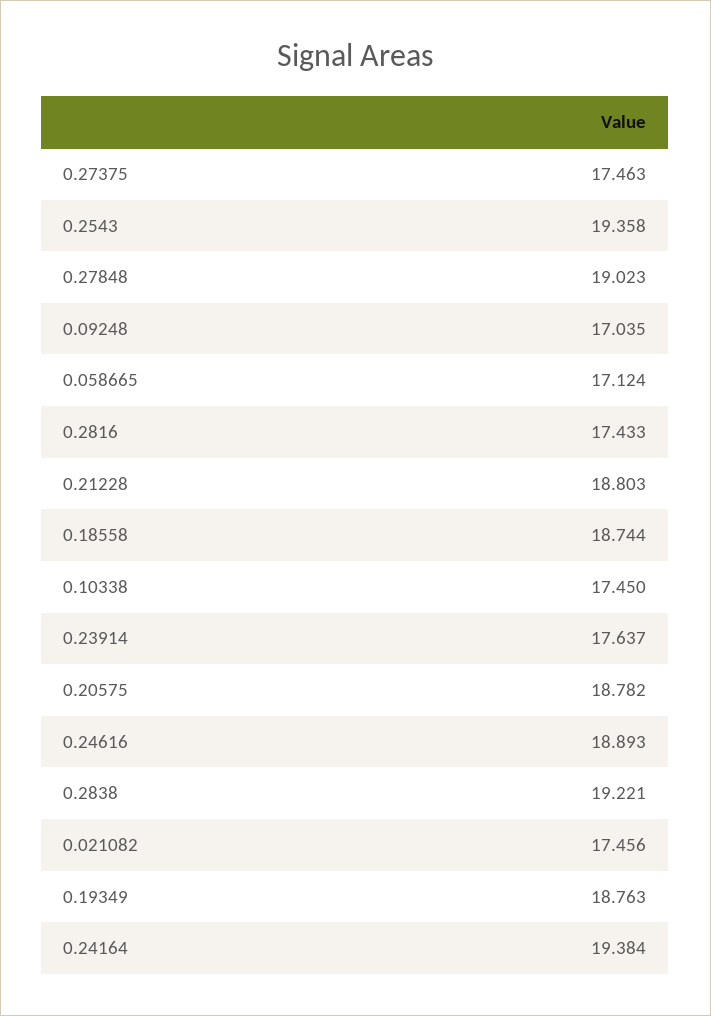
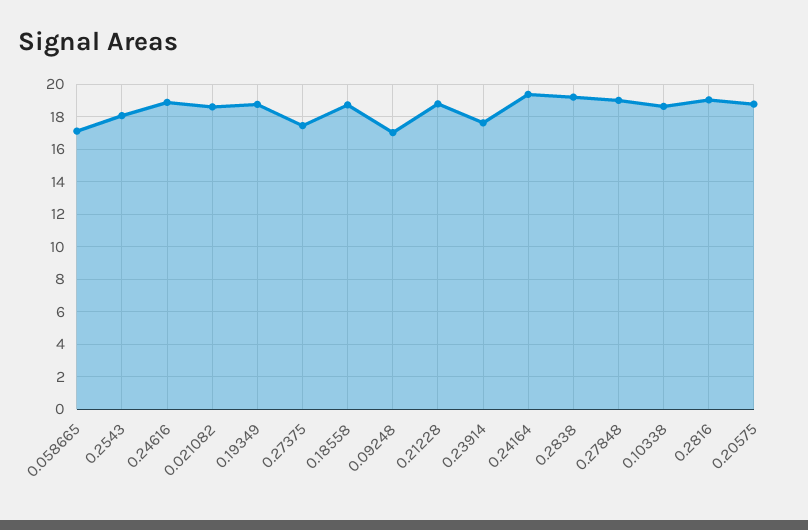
0.2543: 19.358 -> 18
0.2816: 17.433 -> 19
0.10338: 17.45 -> 18.5
0.021082: 17.456 -> 18.5

